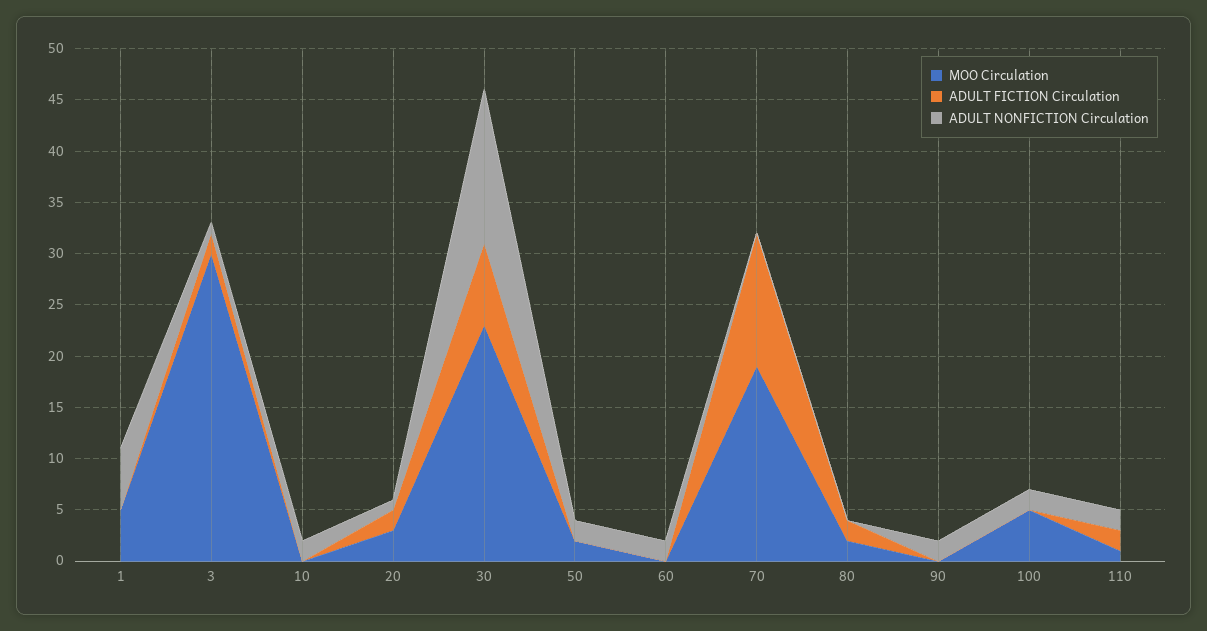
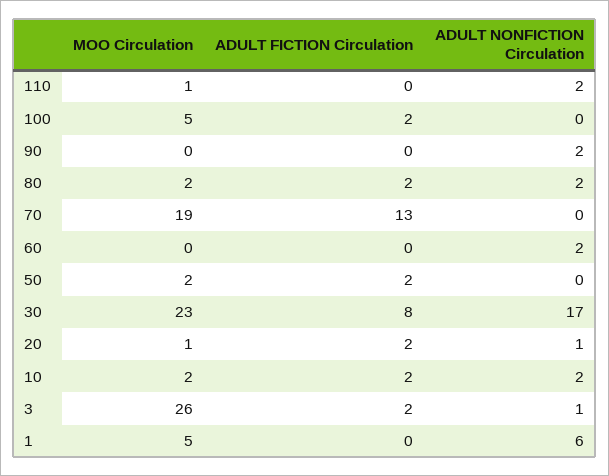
MOO Circulation, 3: 30 -> 26
MOO Circulation, 10: 0 -> 2
ADULT FICTION Circulation, 10: 0 -> 2
MOO Circulation, 20: 3 -> 1
ADULT NONFICTION Circulation, 30: 15 -> 17
ADULT FICTION Circulation, 50: 0 -> 2
ADULT NONFICTION Circulation, 50: 2 -> 0
ADULT NONFICTION Circulation, 80: 0 -> 2
ADULT FICTION Circulation, 100: 0 -> 2
ADULT NONFICTION Circulation, 100: 2 -> 0
ADULT FICTION Circulation, 110: 2 -> 0

